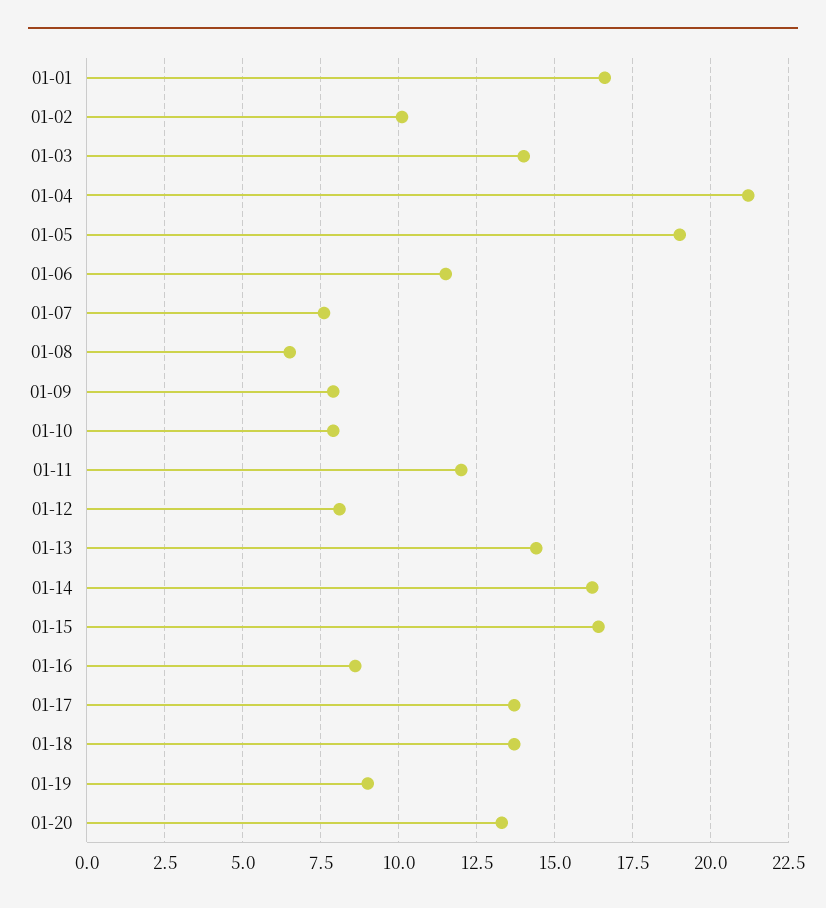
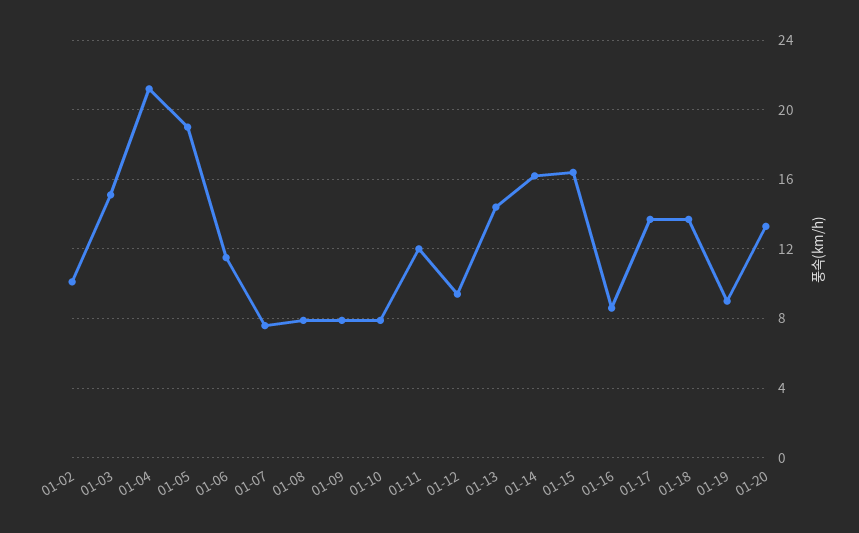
01-01: 16.5 -> none
01-03: 14 -> 15
01-08: 6.5 -> 8
01-12: 8 -> 9.5

